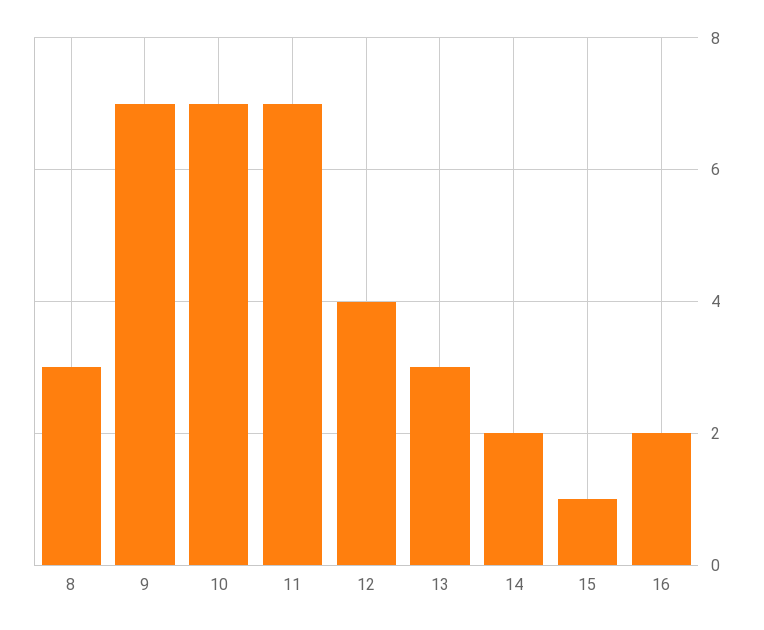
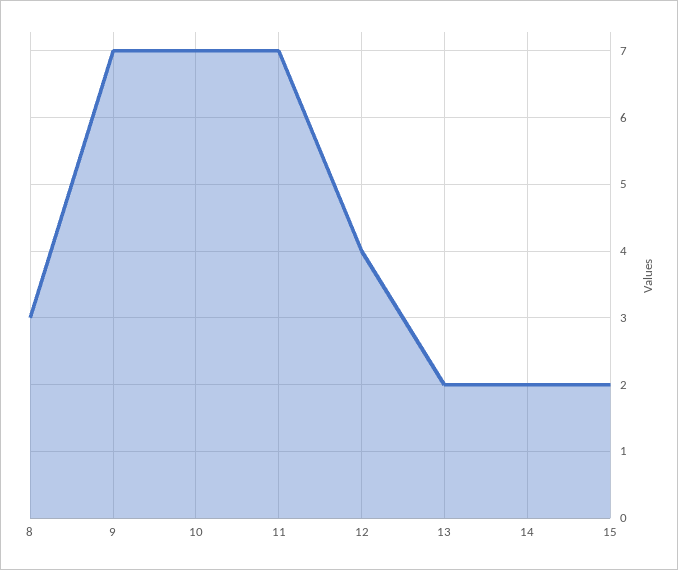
13: 3 -> 2
15: 1 -> 2
16: 2 -> none

